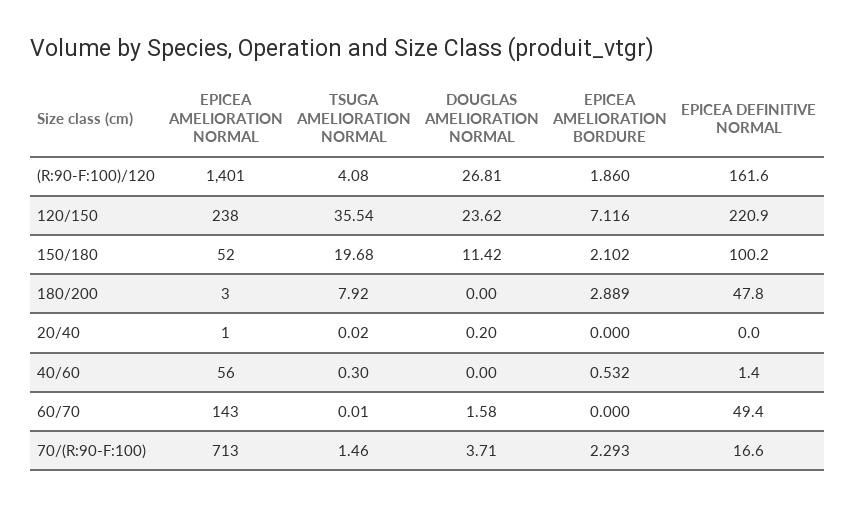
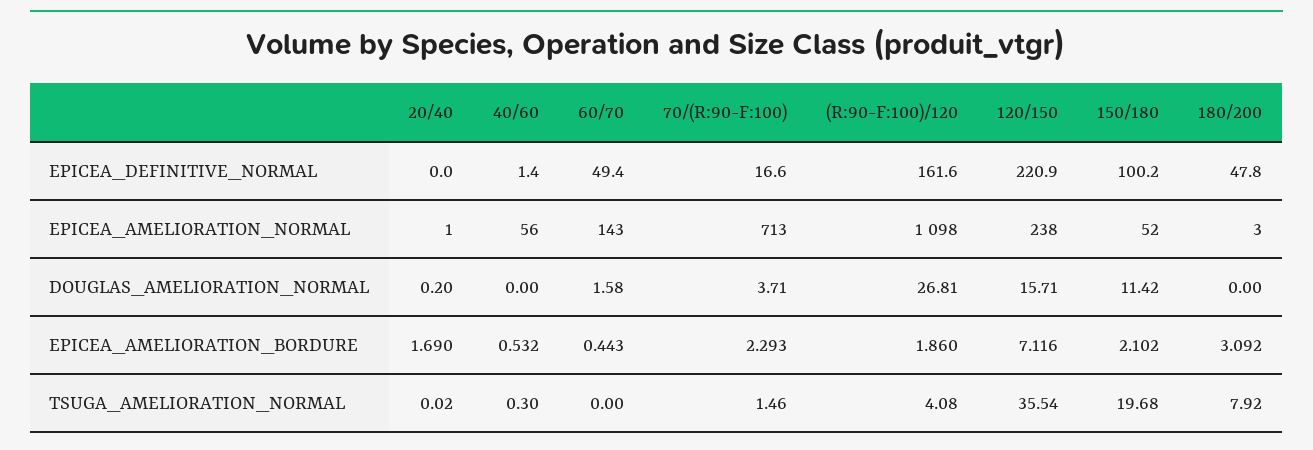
EPICEA AMELIORATION NORMAL, (R:90-F:100)/120: 1401 -> 1098
DOUGLAS AMELIORATION NORMAL, 120/150: 23.62 -> 15.71
EPICEA AMELIORATION BORDURE, 180/200: 2.889 -> 3.092
EPICEA AMELIORATION BORDURE, 20/40: 0 -> 1.69
TSUGA AMELIORATION NORMAL, 60/70: 0.01 -> 0
EPICEA AMELIORATION BORDURE, 60/70: 0 -> 0.443

